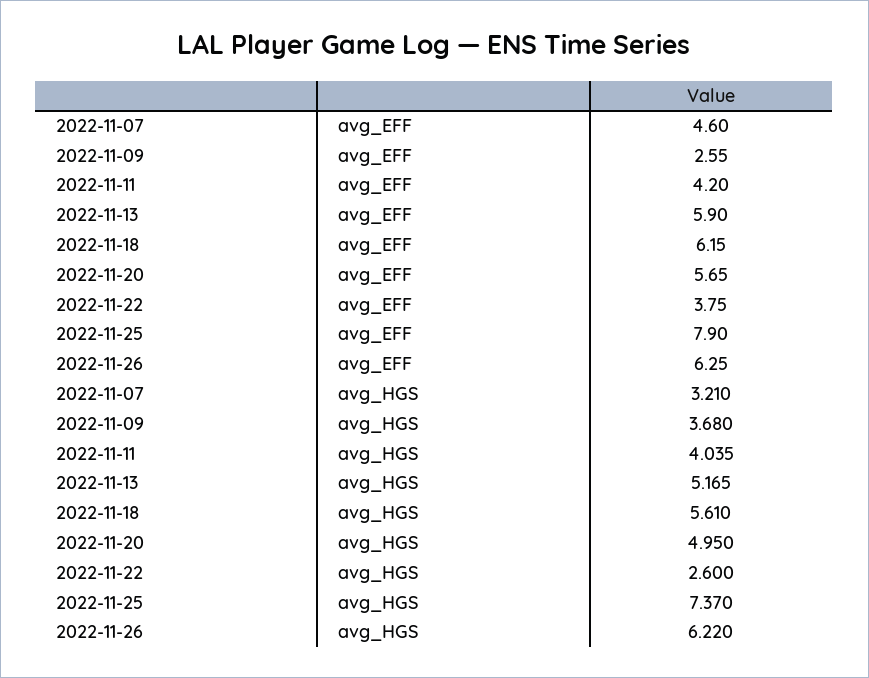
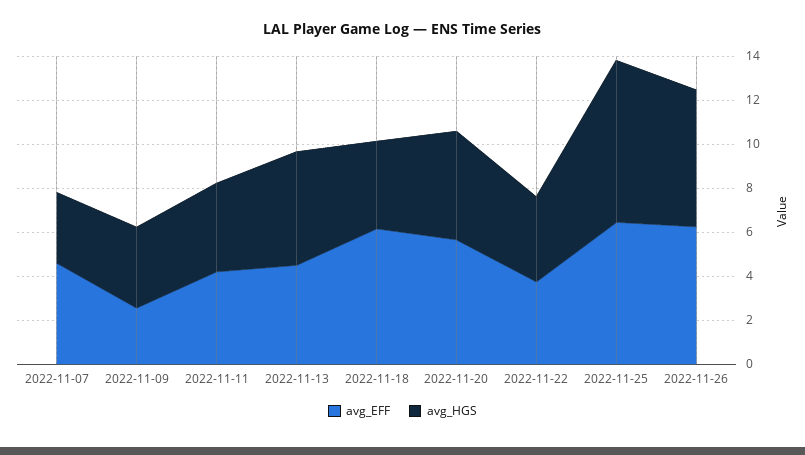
avg_EFF, 2022-11-13: 5.9 -> 4.5
avg_EFF, 2022-11-25: 7.9 -> 6.5
avg_HGS, 2022-11-18: 5.61 -> 4
avg_HGS, 2022-11-22: 2.6 -> 4

